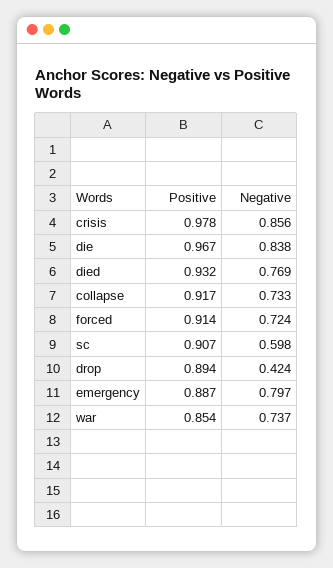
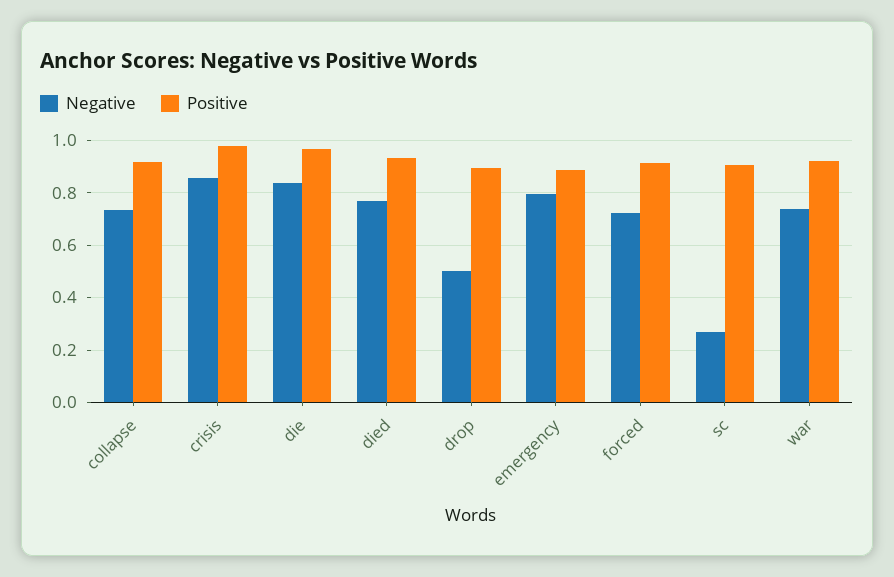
Negative, sc: 0.598 -> 0.275
Negative, drop: 0.424 -> 0.5
Positive, war: 0.854 -> 0.925

